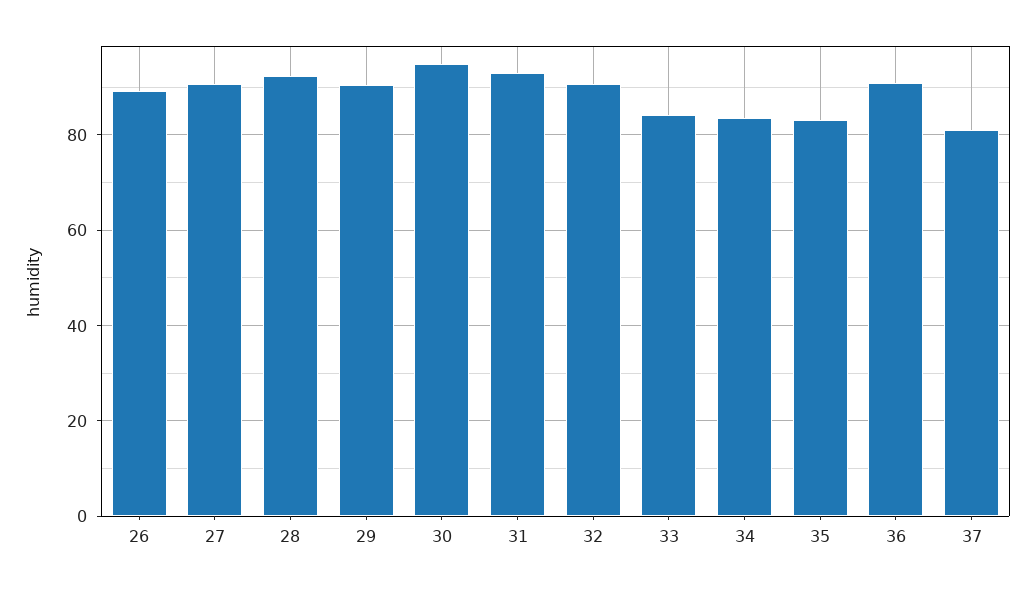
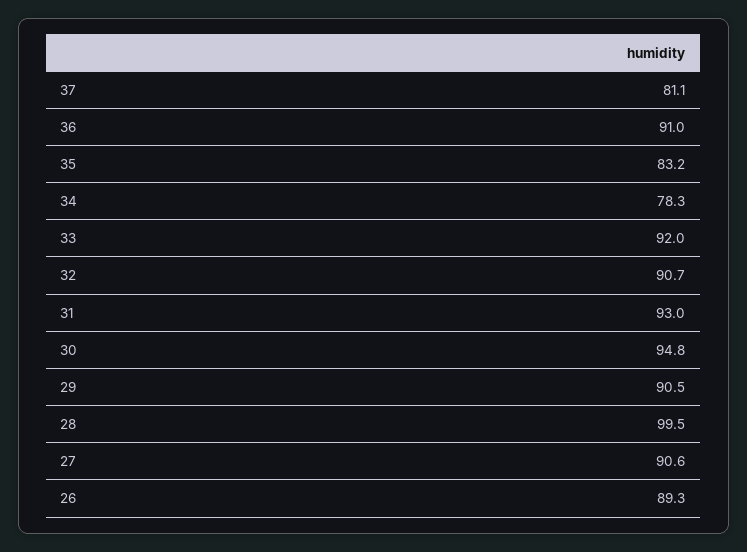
28: 92 -> 99.5
33: 84 -> 92
34: 84 -> 78.3

